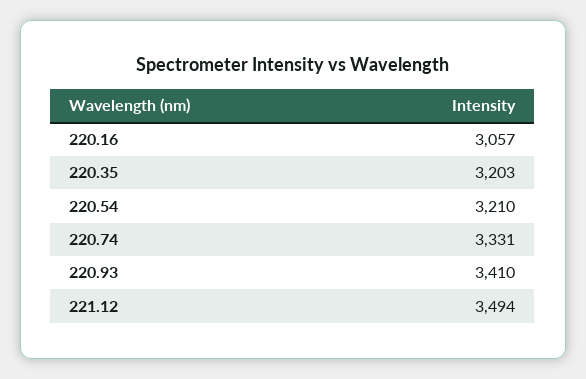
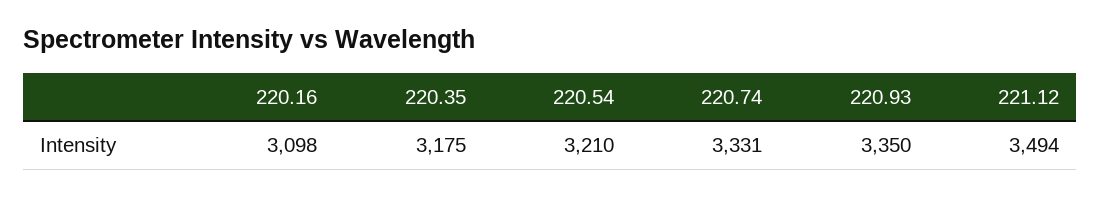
220.16: 3057 -> 3098
220.35: 3203 -> 3175
220.93: 3410 -> 3350

